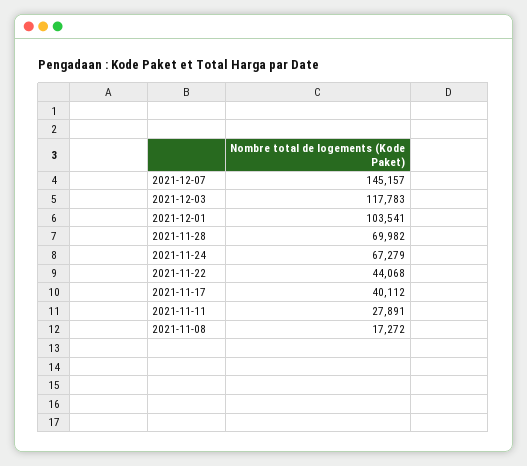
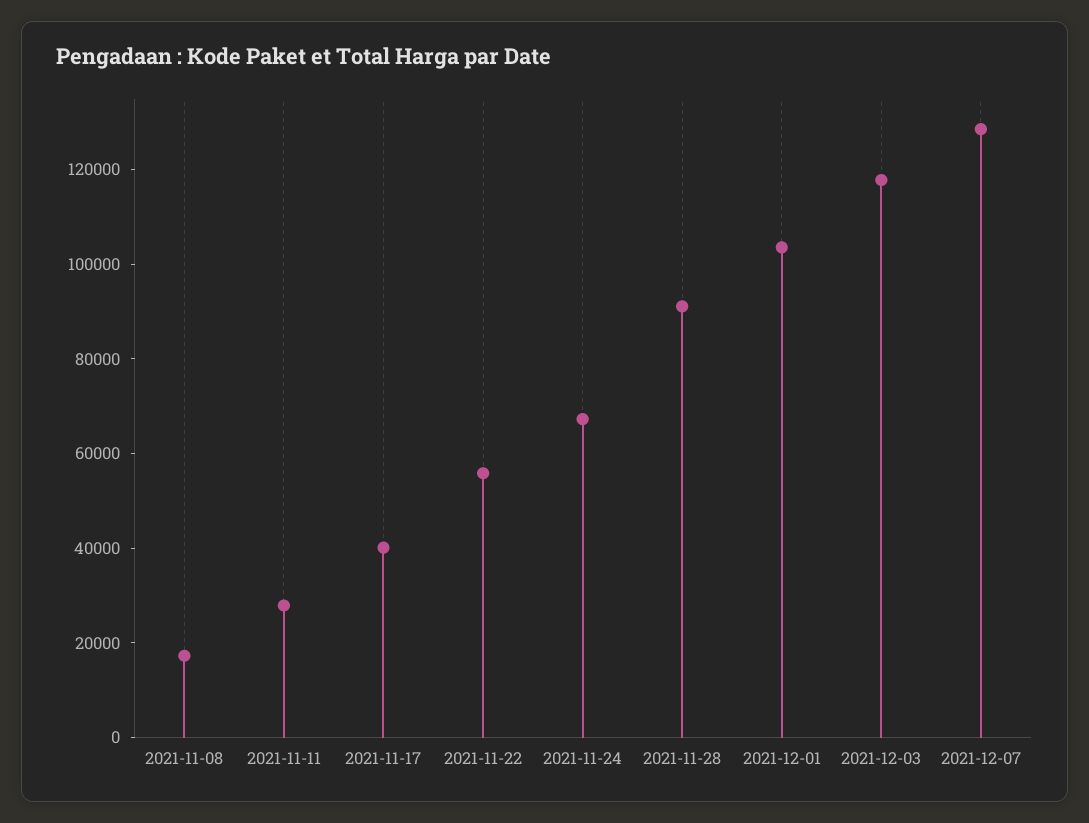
2021-12-07: 145157 -> 130000
2021-11-28: 69982 -> 90000
2021-11-22: 44068 -> 55000

